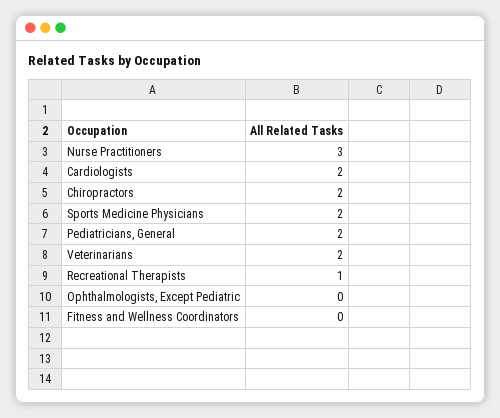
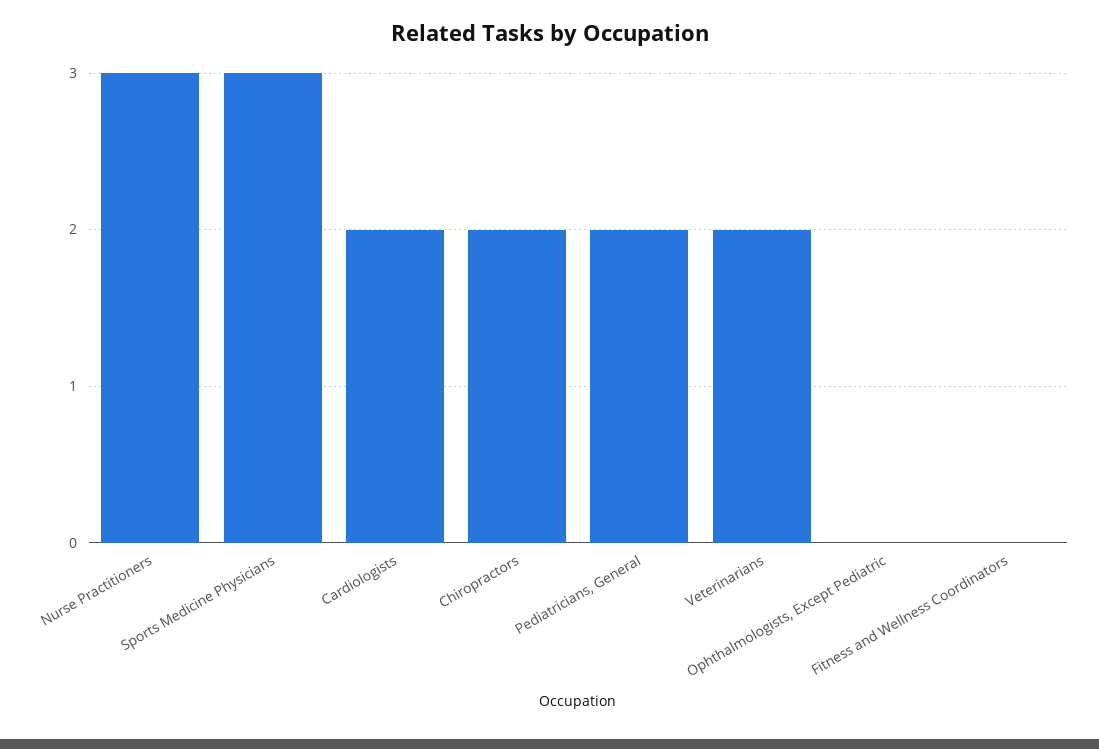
Sports Medicine Physicians: 2 -> 3
Recreational Therapists: 1 -> none

